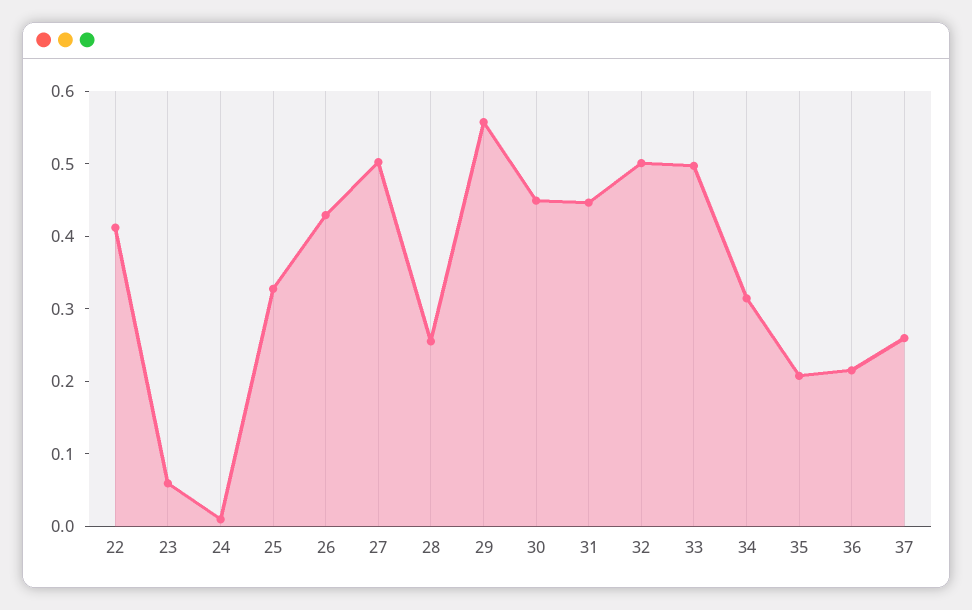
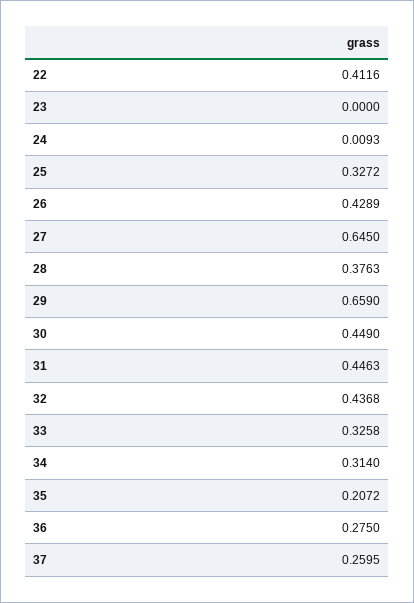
23: 0.06 -> 0
27: 0.5 -> 0.645
28: 0.26 -> 0.3763
29: 0.56 -> 0.659
32: 0.5 -> 0.4368
33: 0.5 -> 0.3258
36: 0.22 -> 0.275

